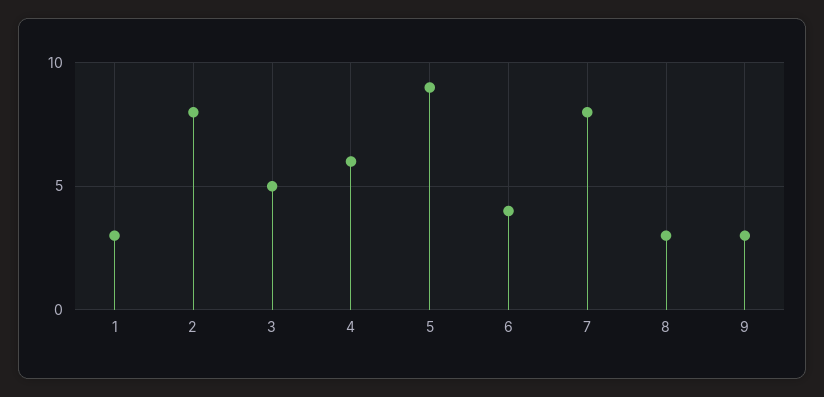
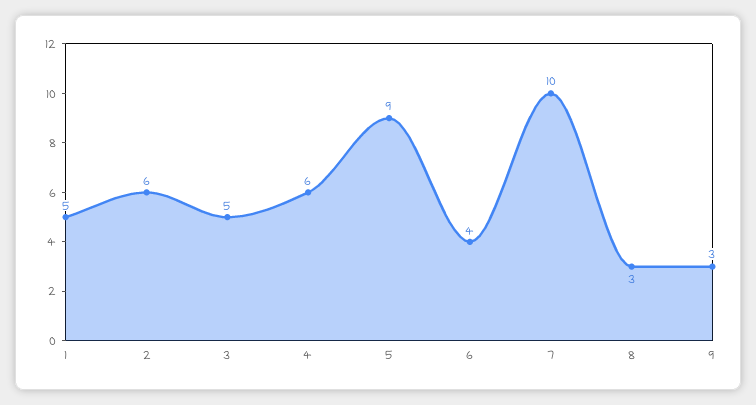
1: 3 -> 5
2: 8 -> 6
7: 8 -> 10

